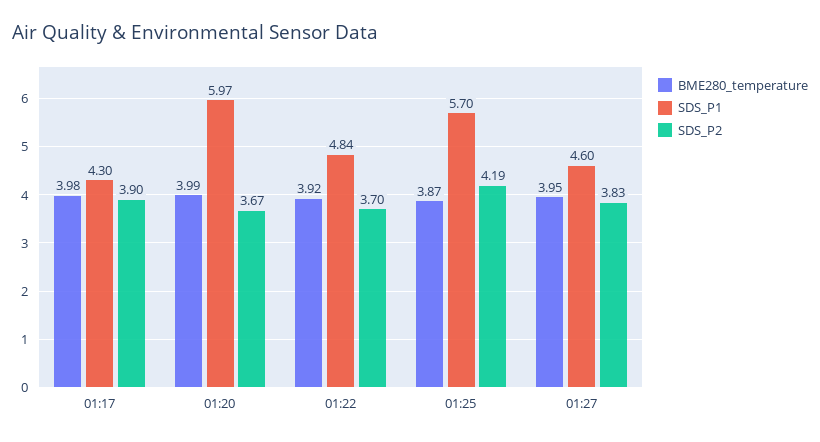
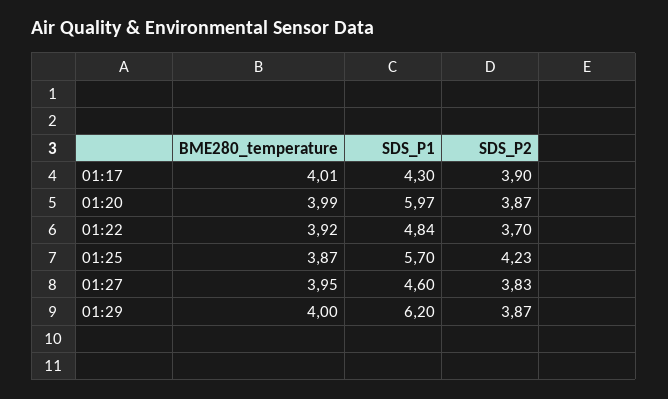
BME280_temperature, 01:17: 3.98 -> 4.01
SDS_P2, 01:20: 3.67 -> 3.87
SDS_P2, 01:25: 4.19 -> 4.23
BME280_temperature, 01:29: none -> 4
SDS_P1, 01:29: none -> 6.2
SDS_P2, 01:29: none -> 3.87

